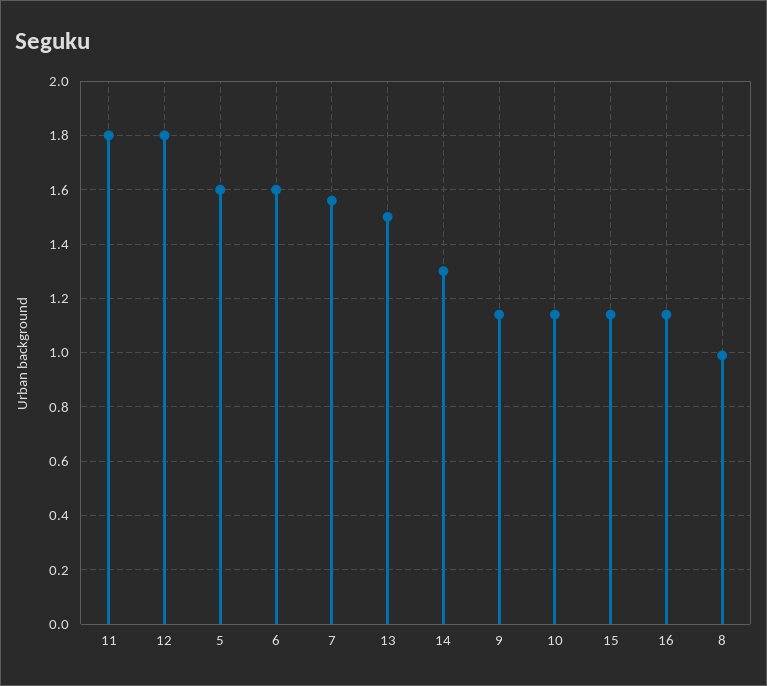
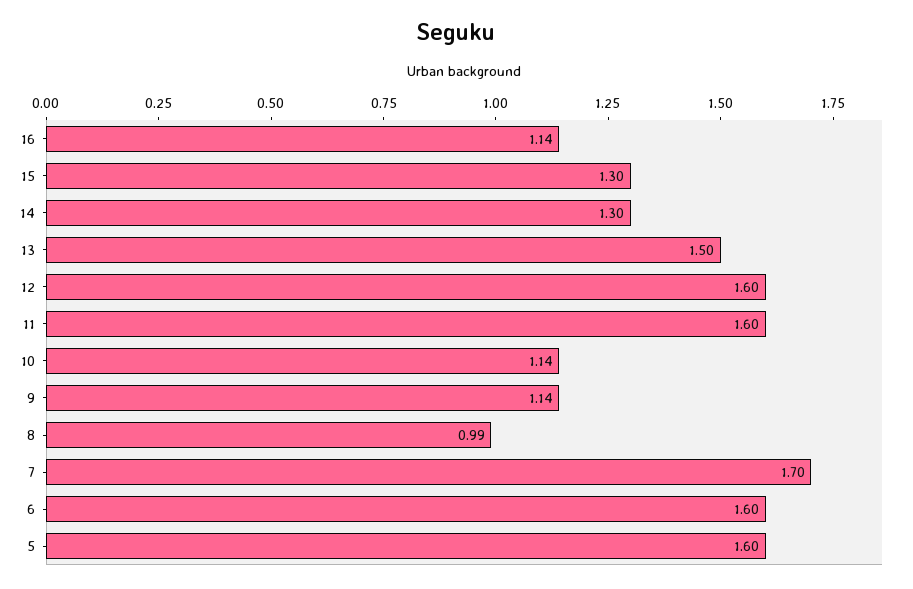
11: 1.8 -> 1.6
12: 1.8 -> 1.6
7: 1.55 -> 1.7
15: 1.15 -> 1.3

